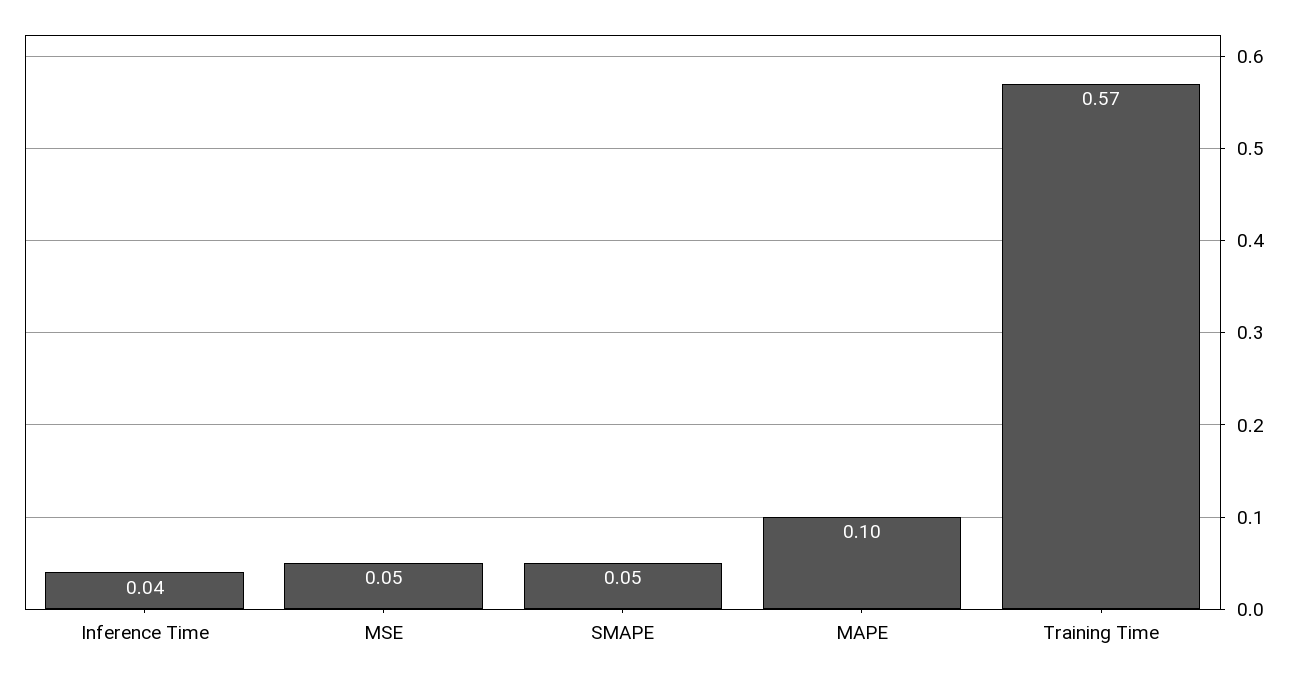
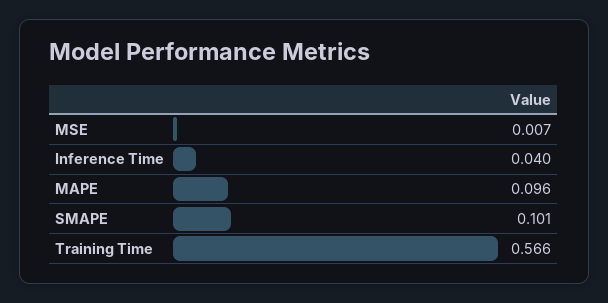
MSE: 0.05 -> 0.007
SMAPE: 0.05 -> 0.101

